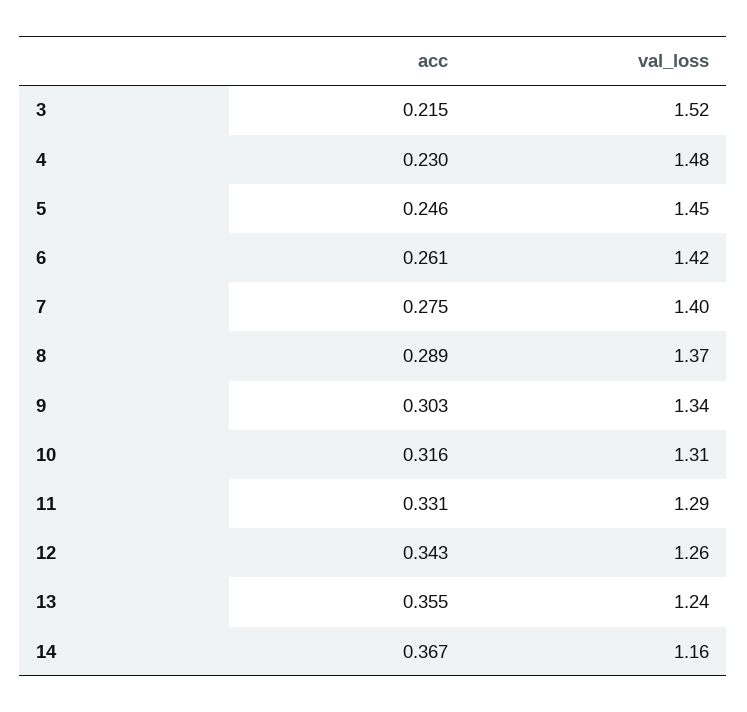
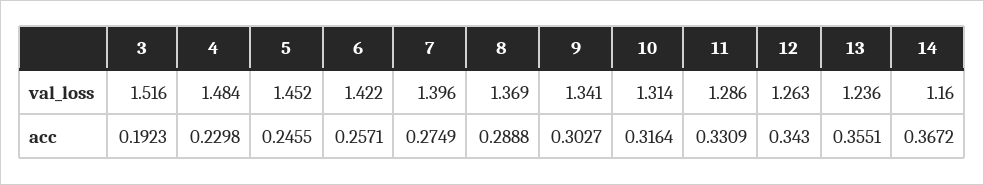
acc, 3: 0.215 -> 0.1923
acc, 6: 0.261 -> 0.2571

